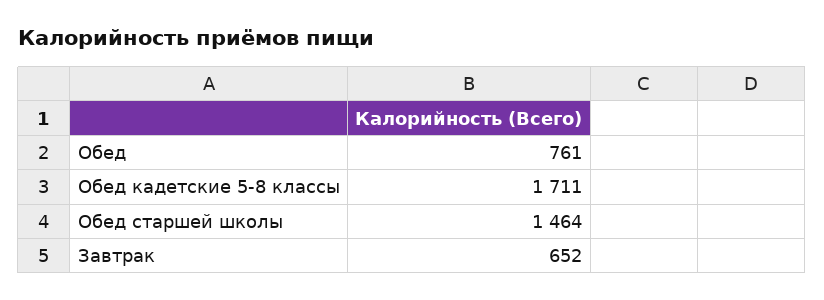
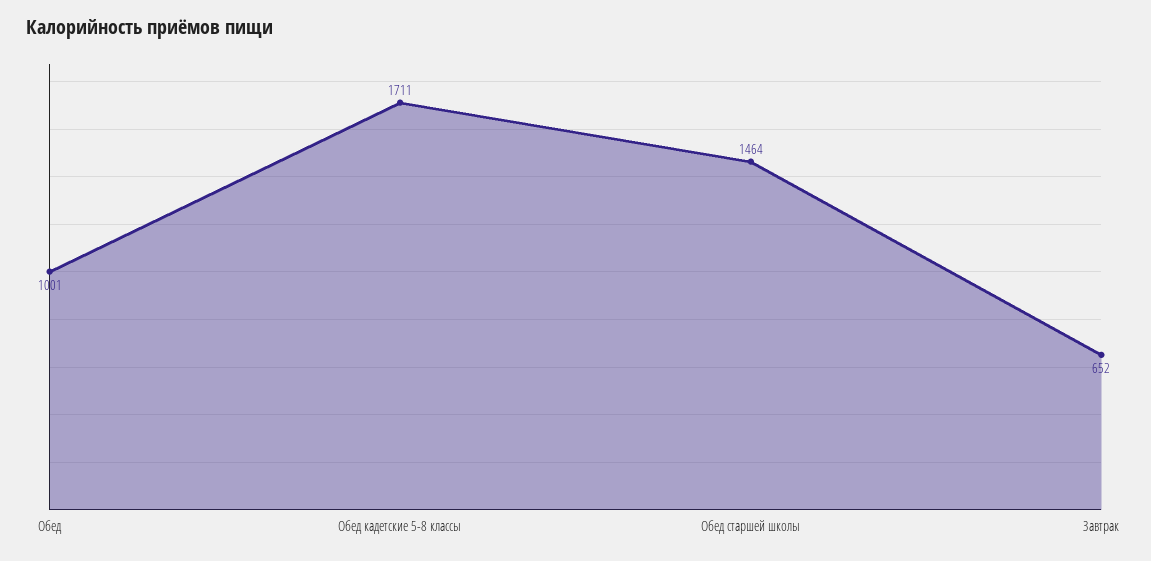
Обед: 761 -> 1001

